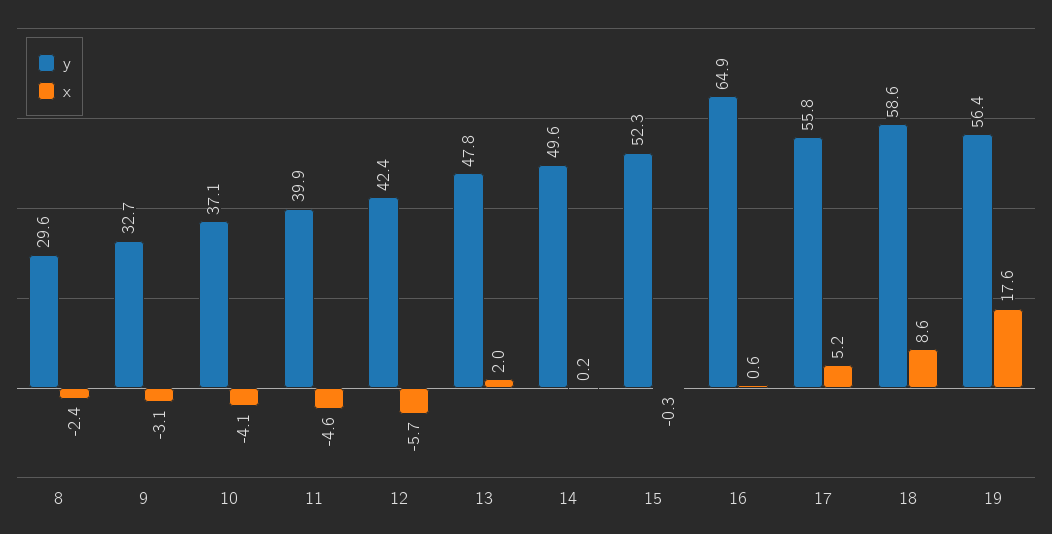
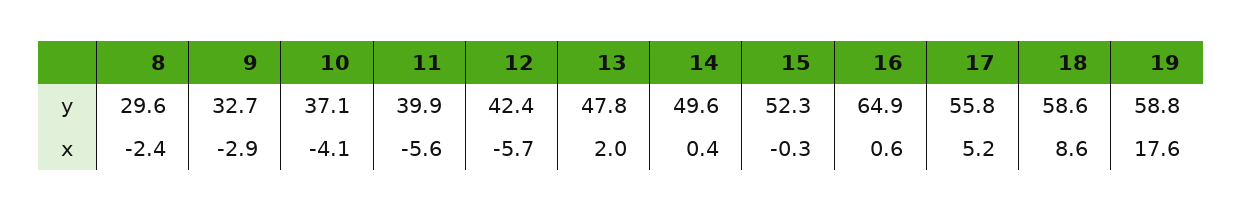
x, 9: -3.1 -> -2.9
x, 11: -4.6 -> -5.6
x, 14: 0.2 -> 0.4
y, 19: 56.4 -> 58.8

